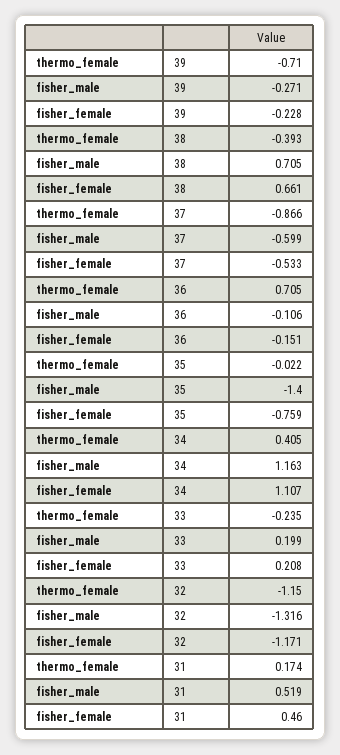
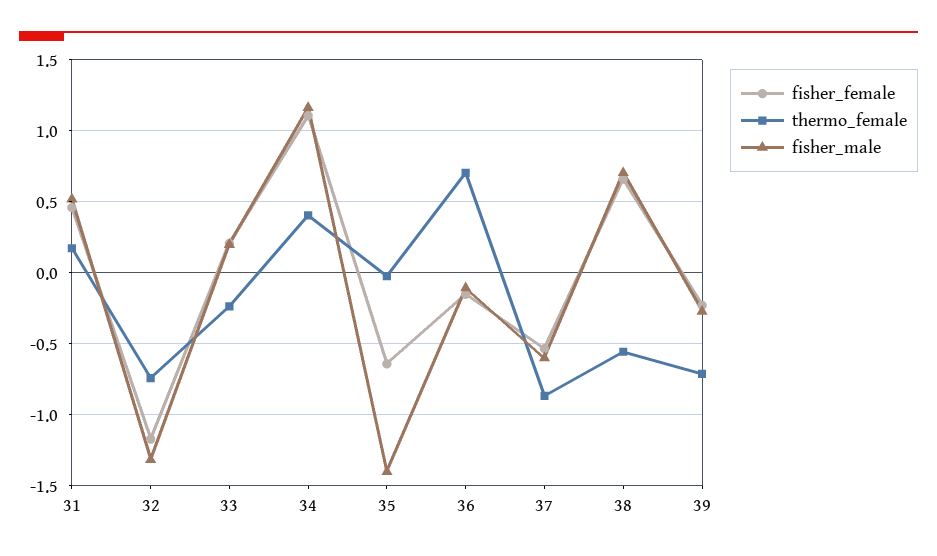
thermo_female, 38: -0.393 -> -0.55
fisher_female, 35: -0.759 -> -0.65
thermo_female, 32: -1.15 -> -0.75

